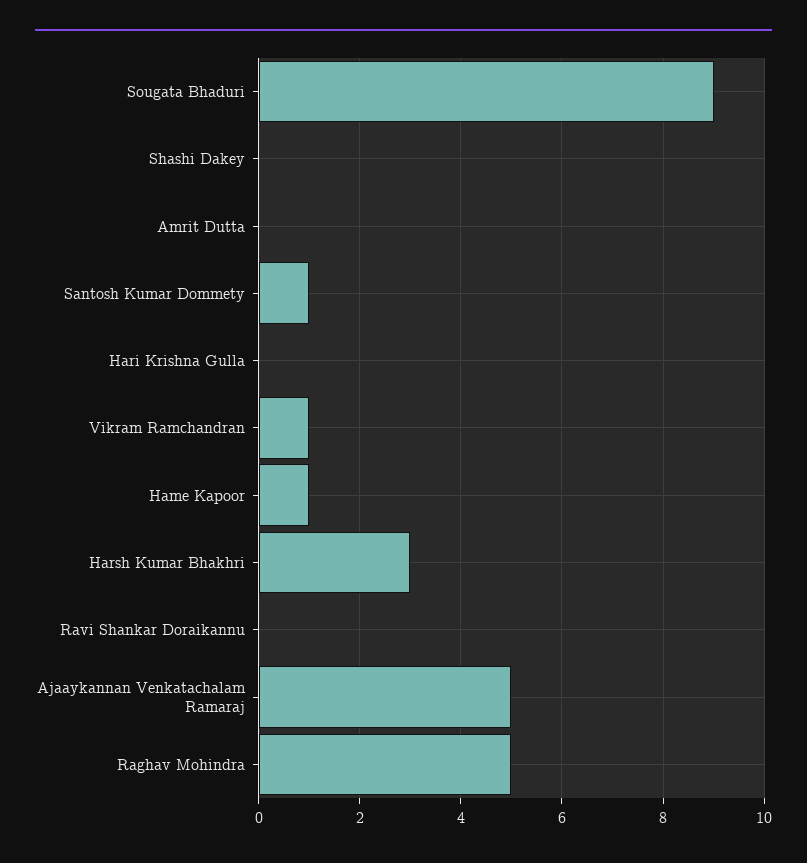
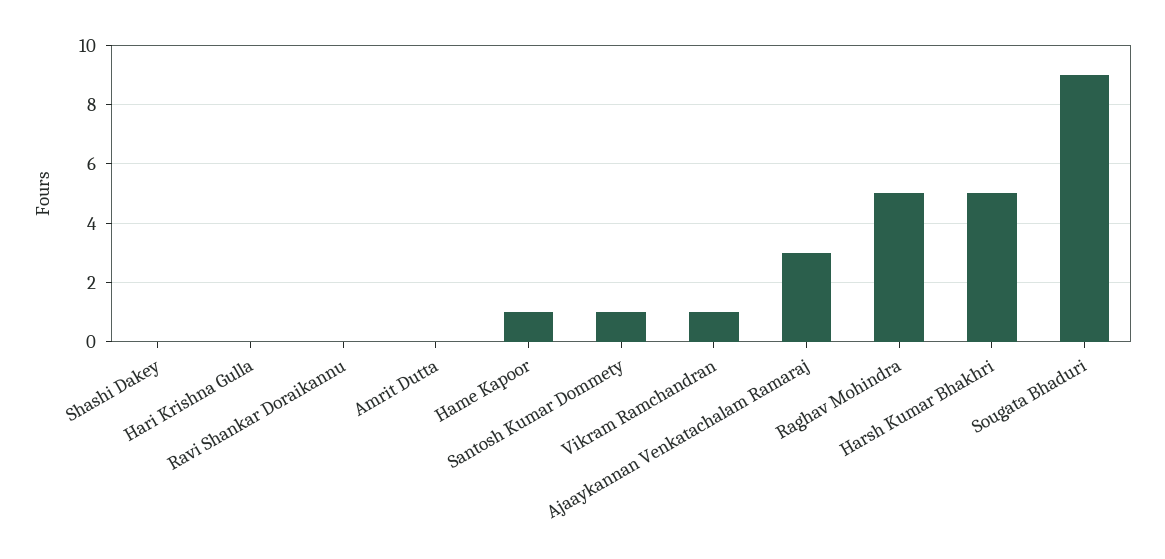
Harsh Kumar Bhakhri: 3 -> 5
Ajaaykannan Venkatachalam Ramaraj: 5 -> 3

